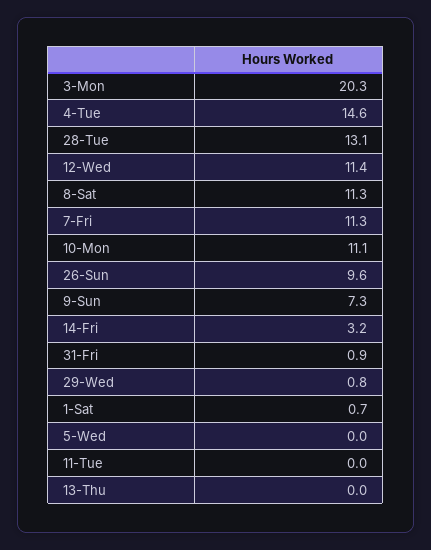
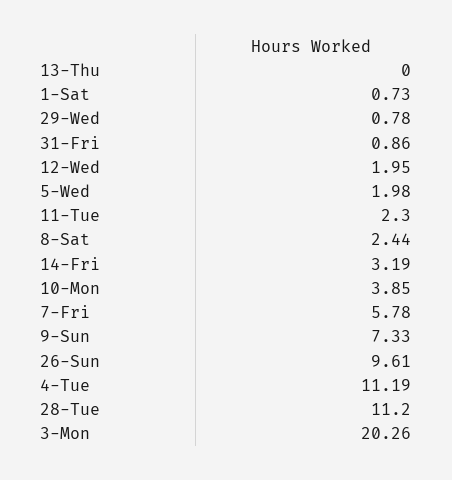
4-Tue: 14.6 -> 11.19
28-Tue: 13.1 -> 11.2
12-Wed: 11.4 -> 1.95
8-Sat: 11.3 -> 2.44
7-Fri: 11.3 -> 5.78
10-Mon: 11.1 -> 3.85
5-Wed: 0 -> 1.98
11-Tue: 0 -> 2.3

